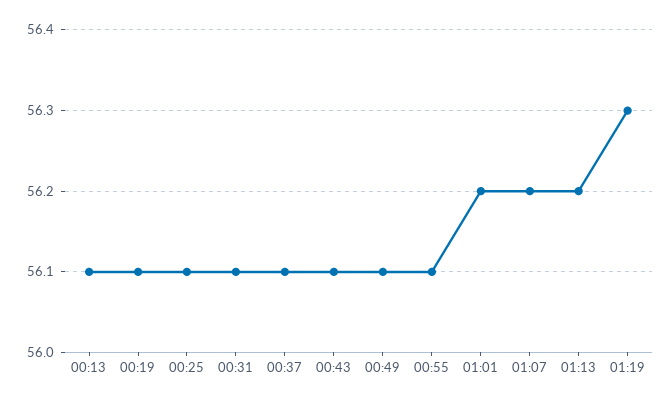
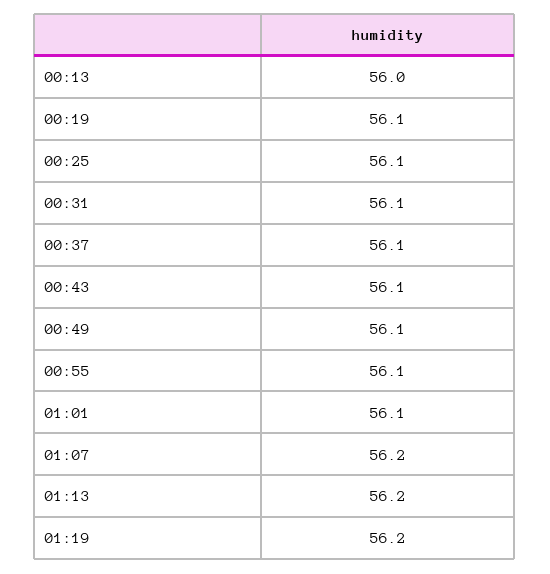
00:13: 56.1 -> 56
01:01: 56.2 -> 56.1
01:19: 56.3 -> 56.2

